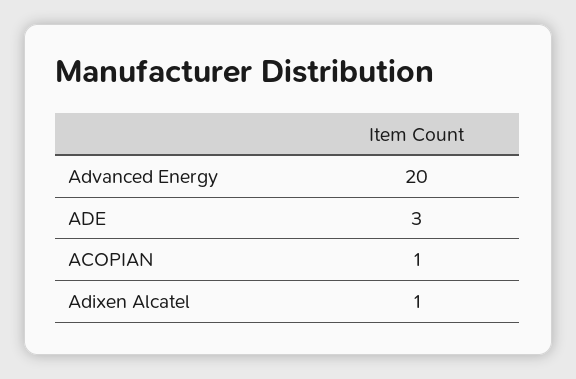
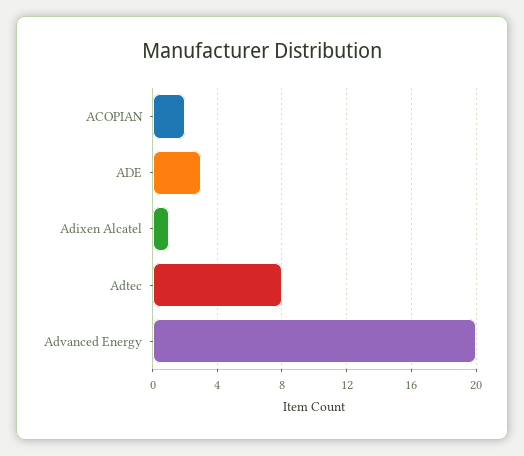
ACOPIAN: 1 -> 2
Adtec: none -> 8

